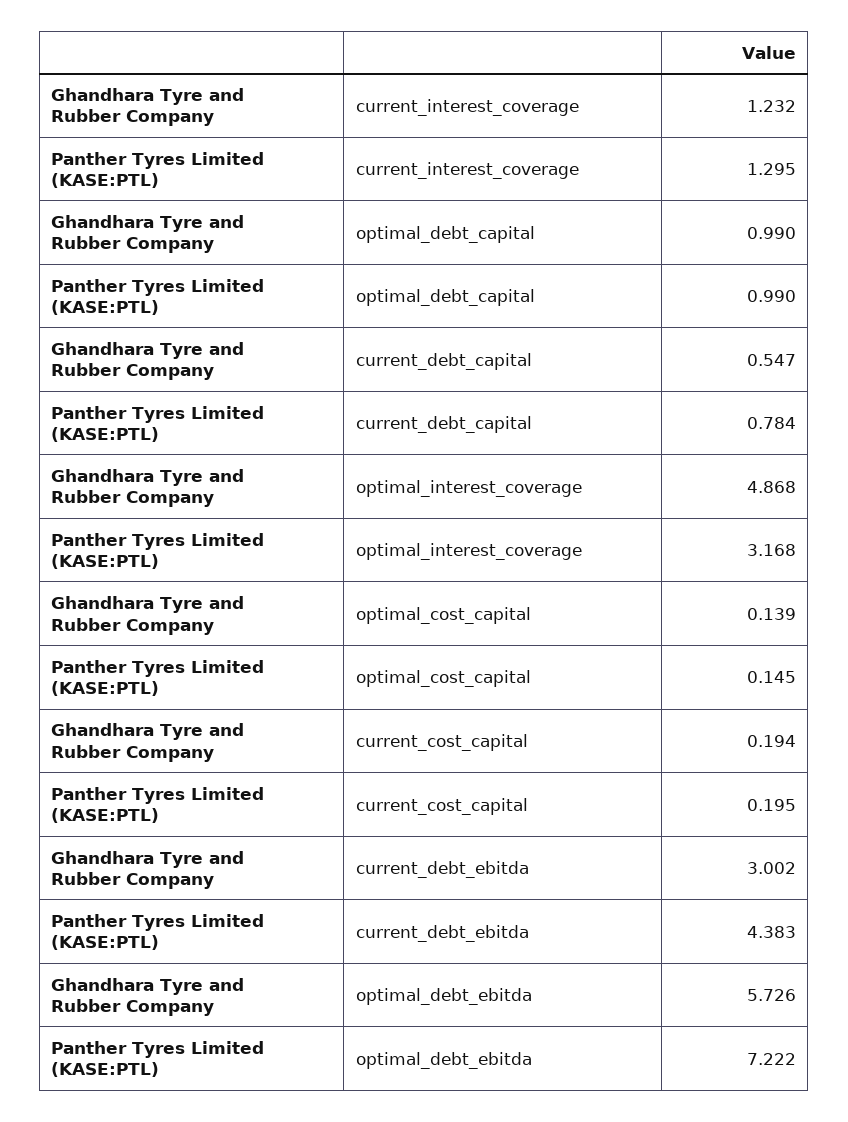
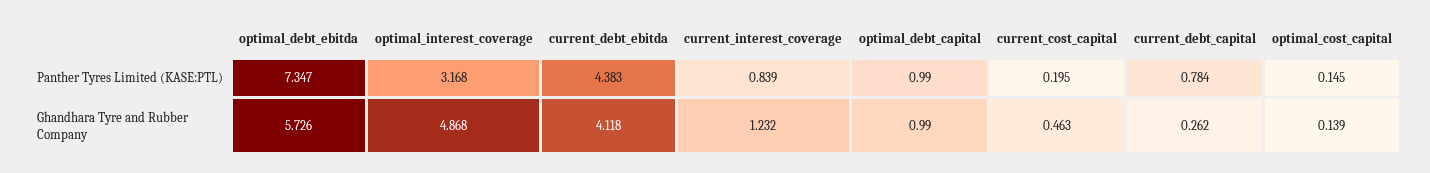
Panther Tyres Limited (KASE:PTL), current_interest_coverage: 1.295 -> 0.839
Ghandhara Tyre and Rubber Company, current_debt_capital: 0.547 -> 0.262
Ghandhara Tyre and Rubber Company, current_cost_capital: 0.194 -> 0.463
Ghandhara Tyre and Rubber Company, current_debt_ebitda: 3.002 -> 4.118
Panther Tyres Limited (KASE:PTL), optimal_debt_ebitda: 7.222 -> 7.347

